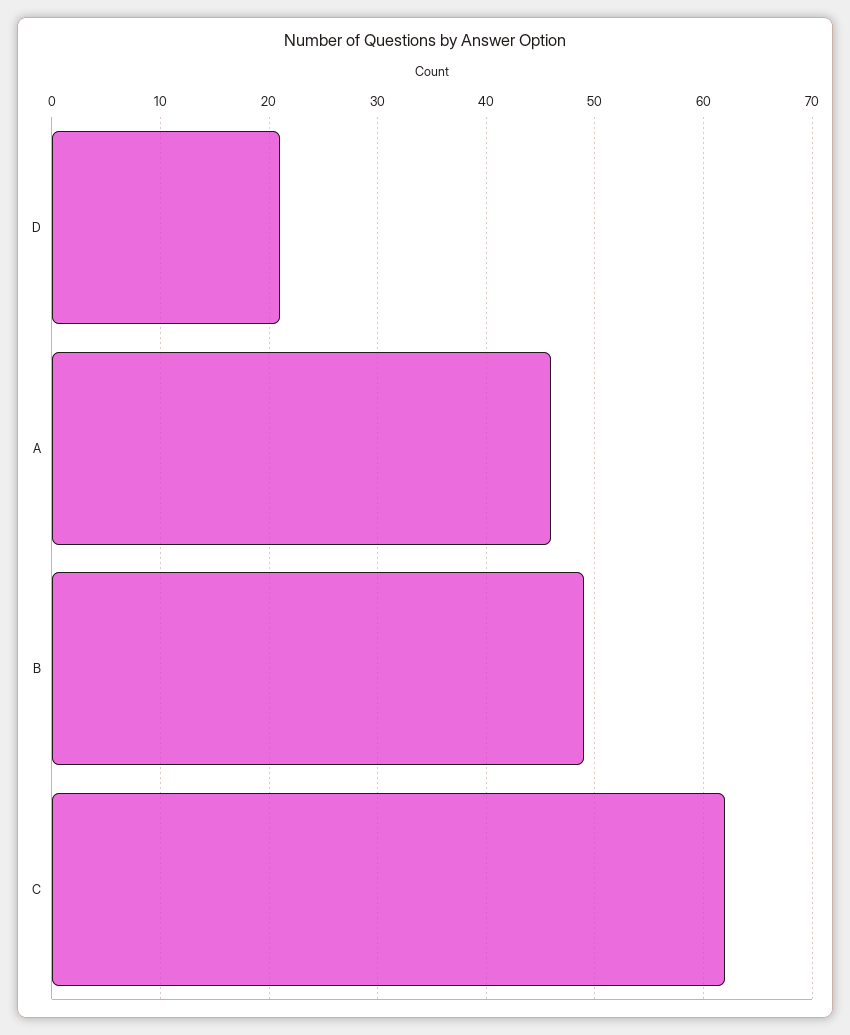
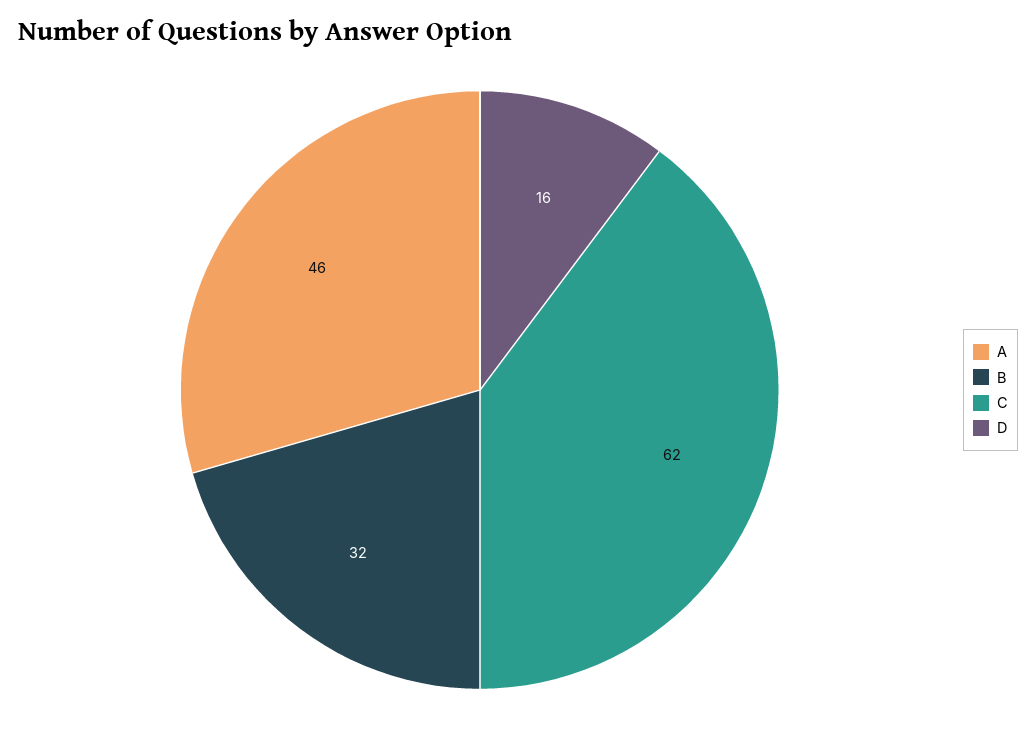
D: 21 -> 16
B: 49 -> 32

